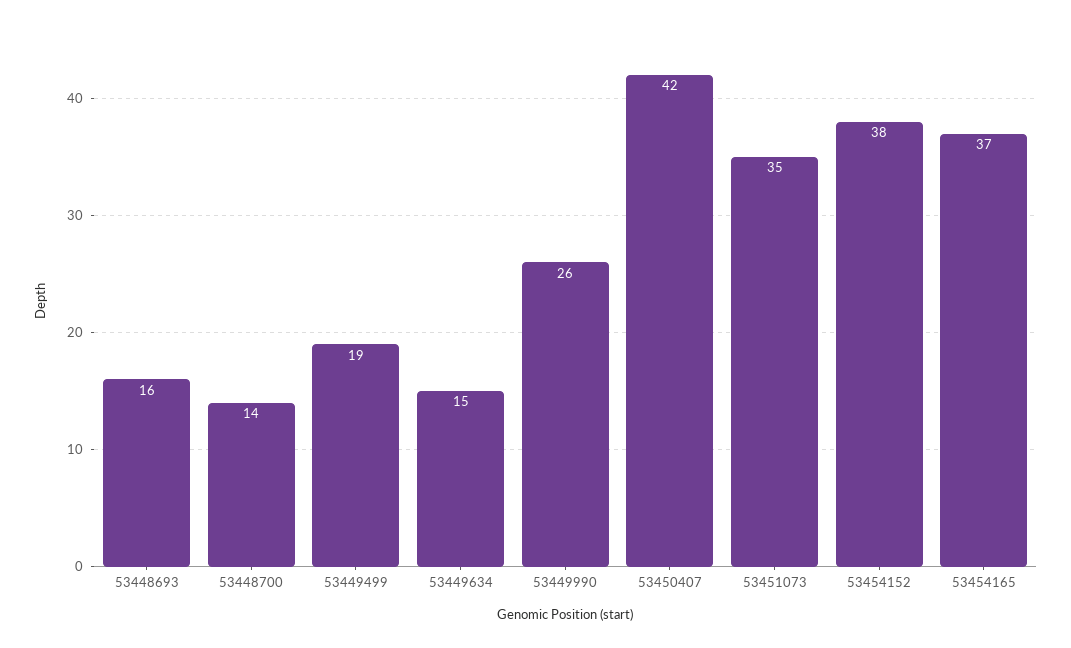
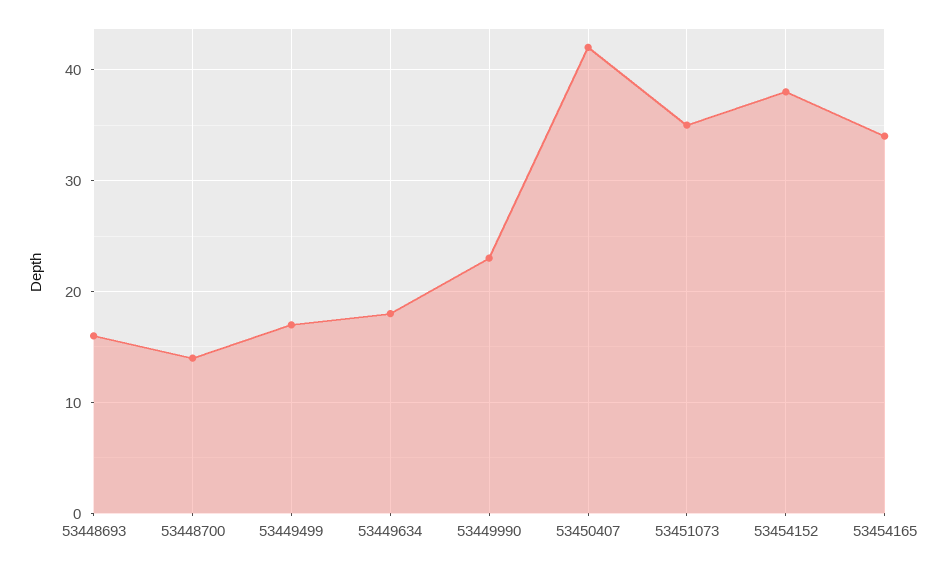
53449499: 19 -> 17
53449634: 15 -> 18
53449990: 26 -> 23
53454165: 37 -> 34

